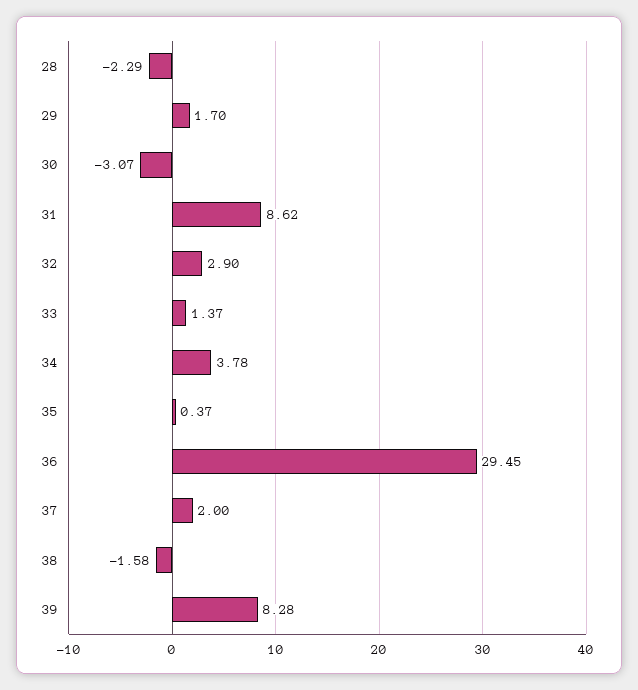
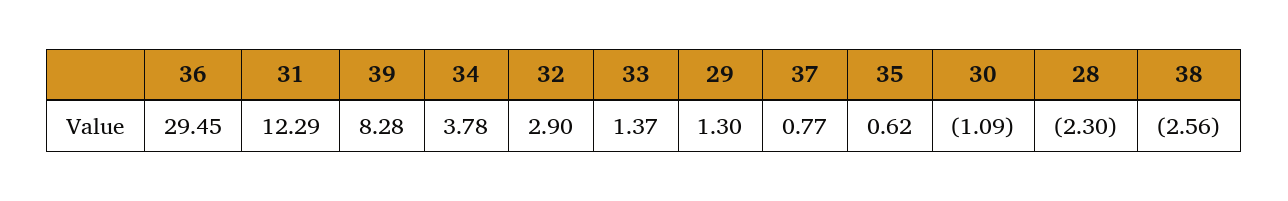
28: -2.29 -> -2.3
29: 1.7 -> 1.3
30: -3.07 -> -1.09
31: 8.62 -> 12.29
35: 0.37 -> 0.62
37: 2 -> 0.77
38: -1.58 -> -2.56

